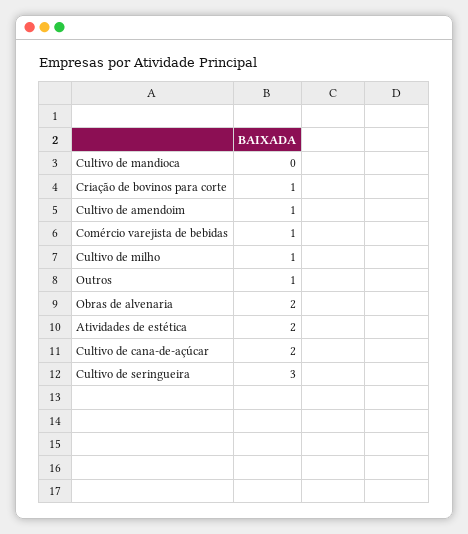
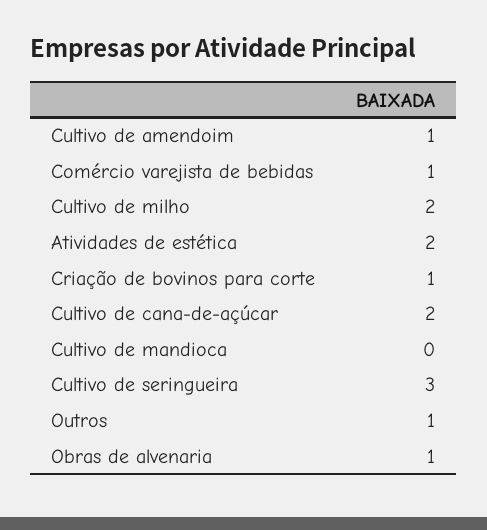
Cultivo de milho: 1 -> 2
Obras de alvenaria: 2 -> 1

